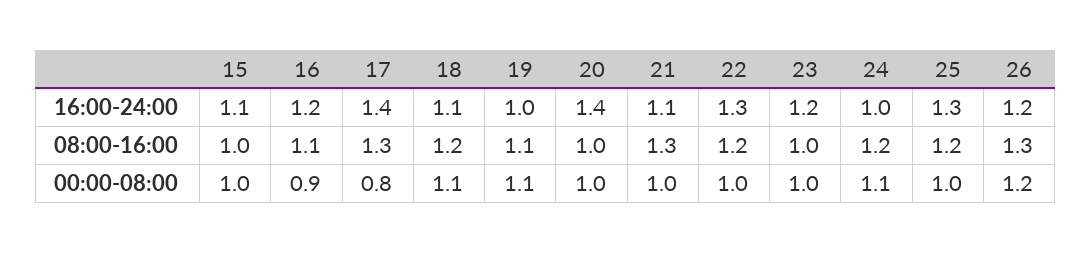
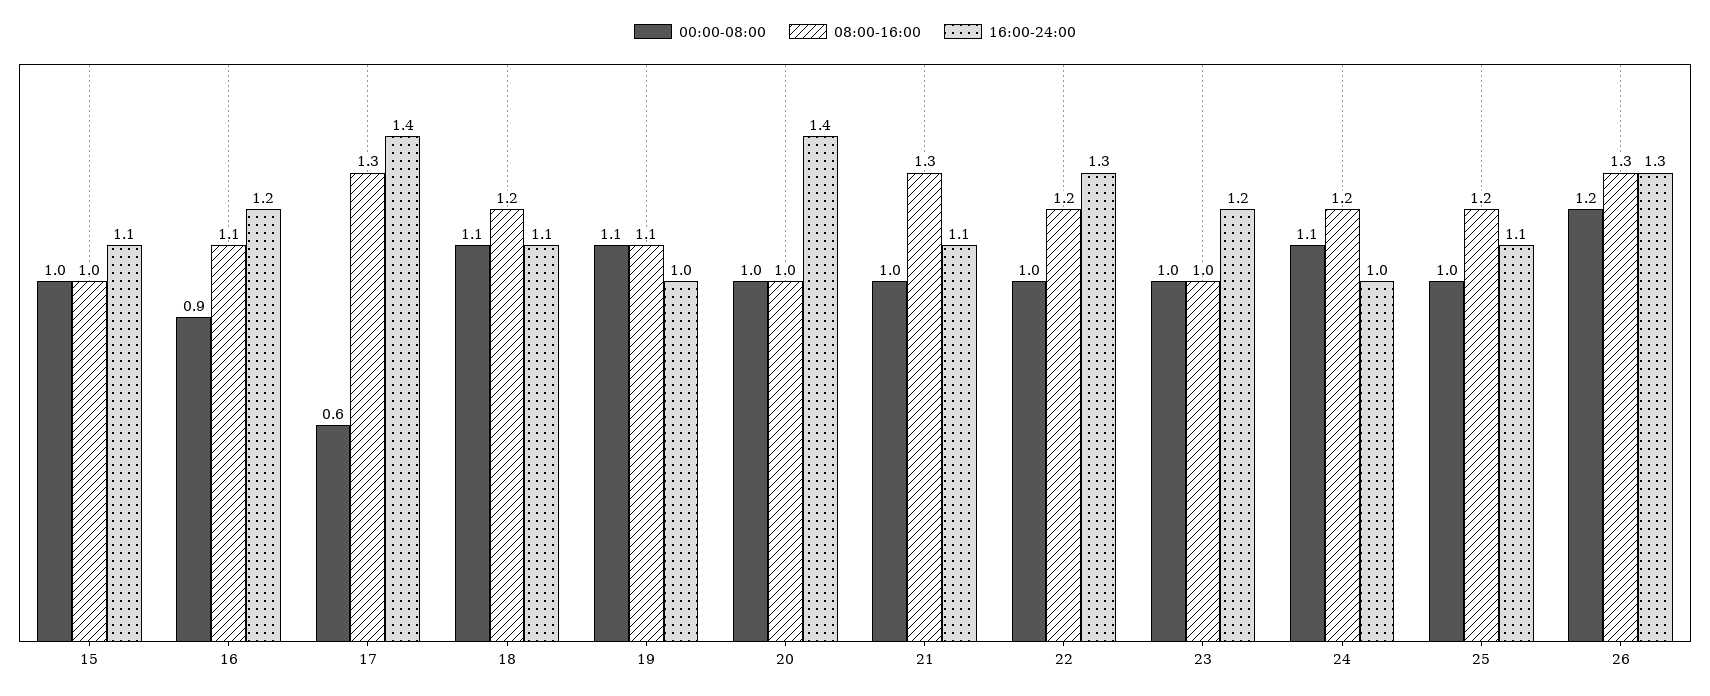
16:00-24:00, 25: 1.3 -> 1.1
16:00-24:00, 26: 1.2 -> 1.3
00:00-08:00, 17: 0.8 -> 0.6

